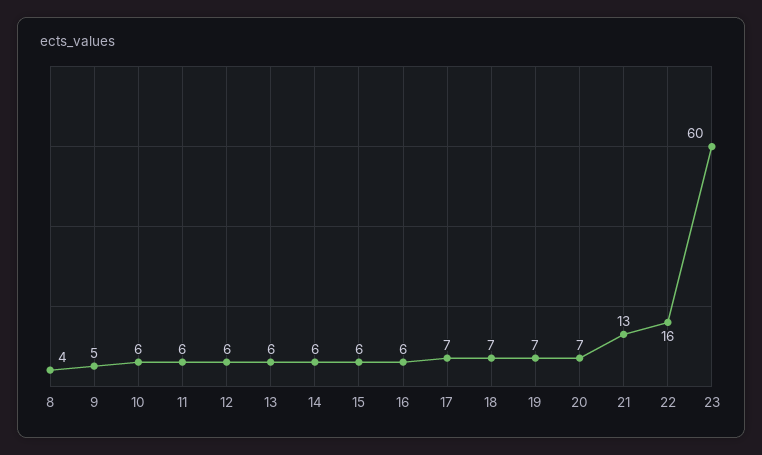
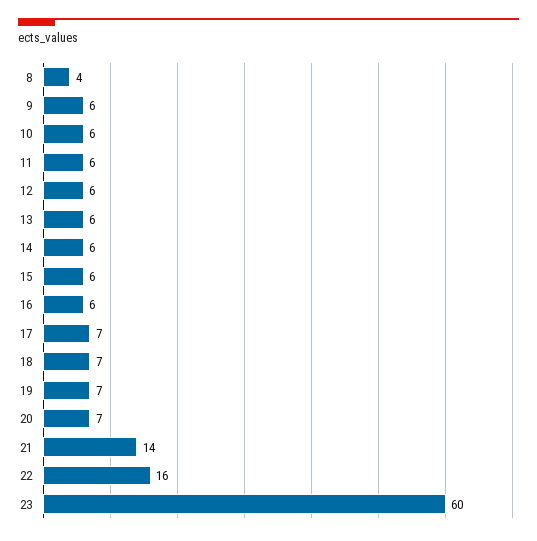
9: 5 -> 6
21: 13 -> 14

